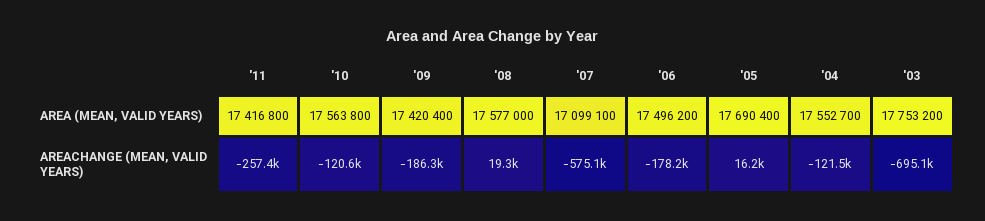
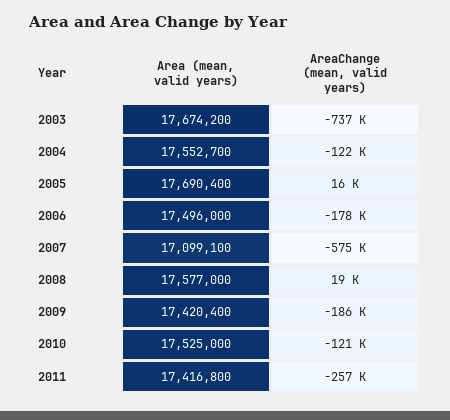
'10, AREA (MEAN, VALID YEARS): 17563800 -> 17525000
'06, AREA (MEAN, VALID YEARS): 17496200 -> 17496000
'03, AREA (MEAN, VALID YEARS): 17753200 -> 17674200
'03, AREACHANGE (MEAN, VALID YEARS): -695100 -> -737000

